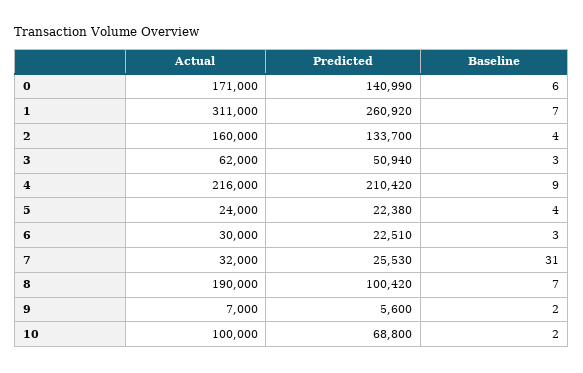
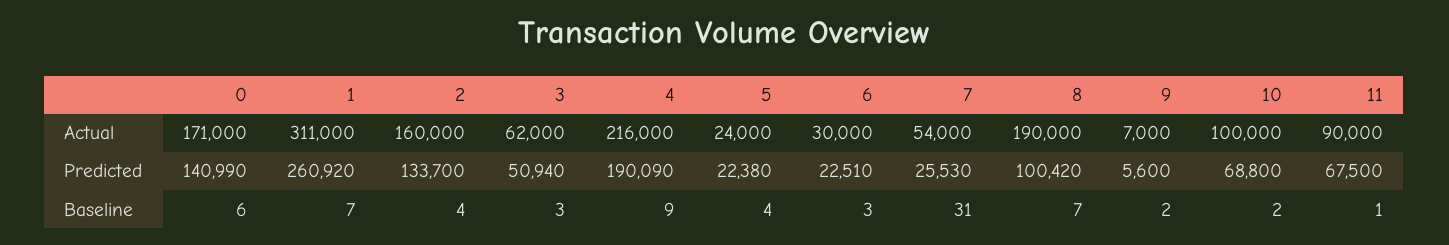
Predicted, 4: 210420 -> 190090
Actual, 7: 32000 -> 54000
Actual, 11: none -> 90000
Predicted, 11: none -> 67500
Baseline, 11: none -> 1

